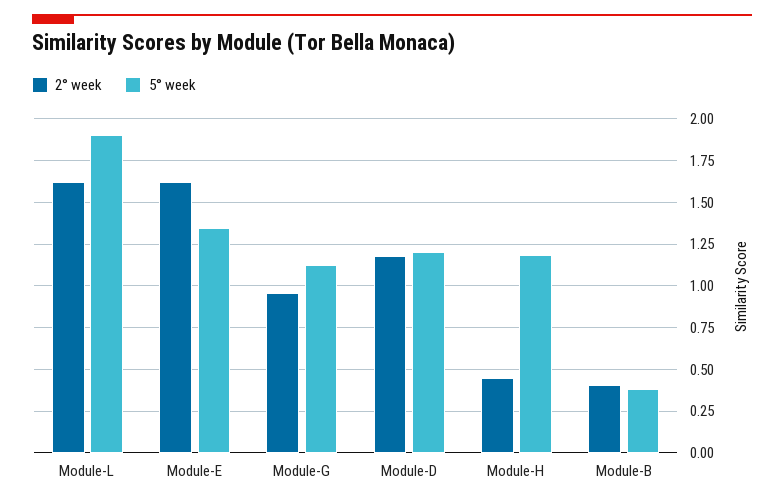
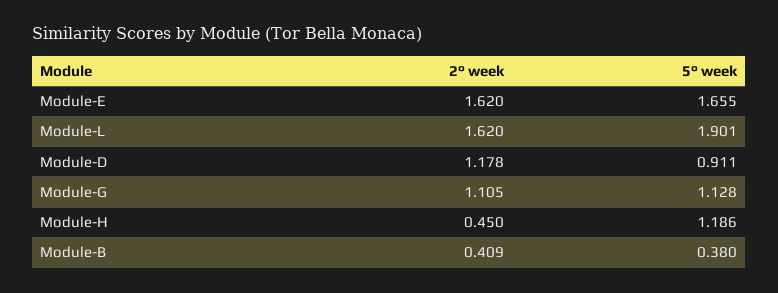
5° week, Module-E: 1.35 -> 1.655
2° week, Module-G: 0.95 -> 1.105
5° week, Module-D: 1.2 -> 0.911

